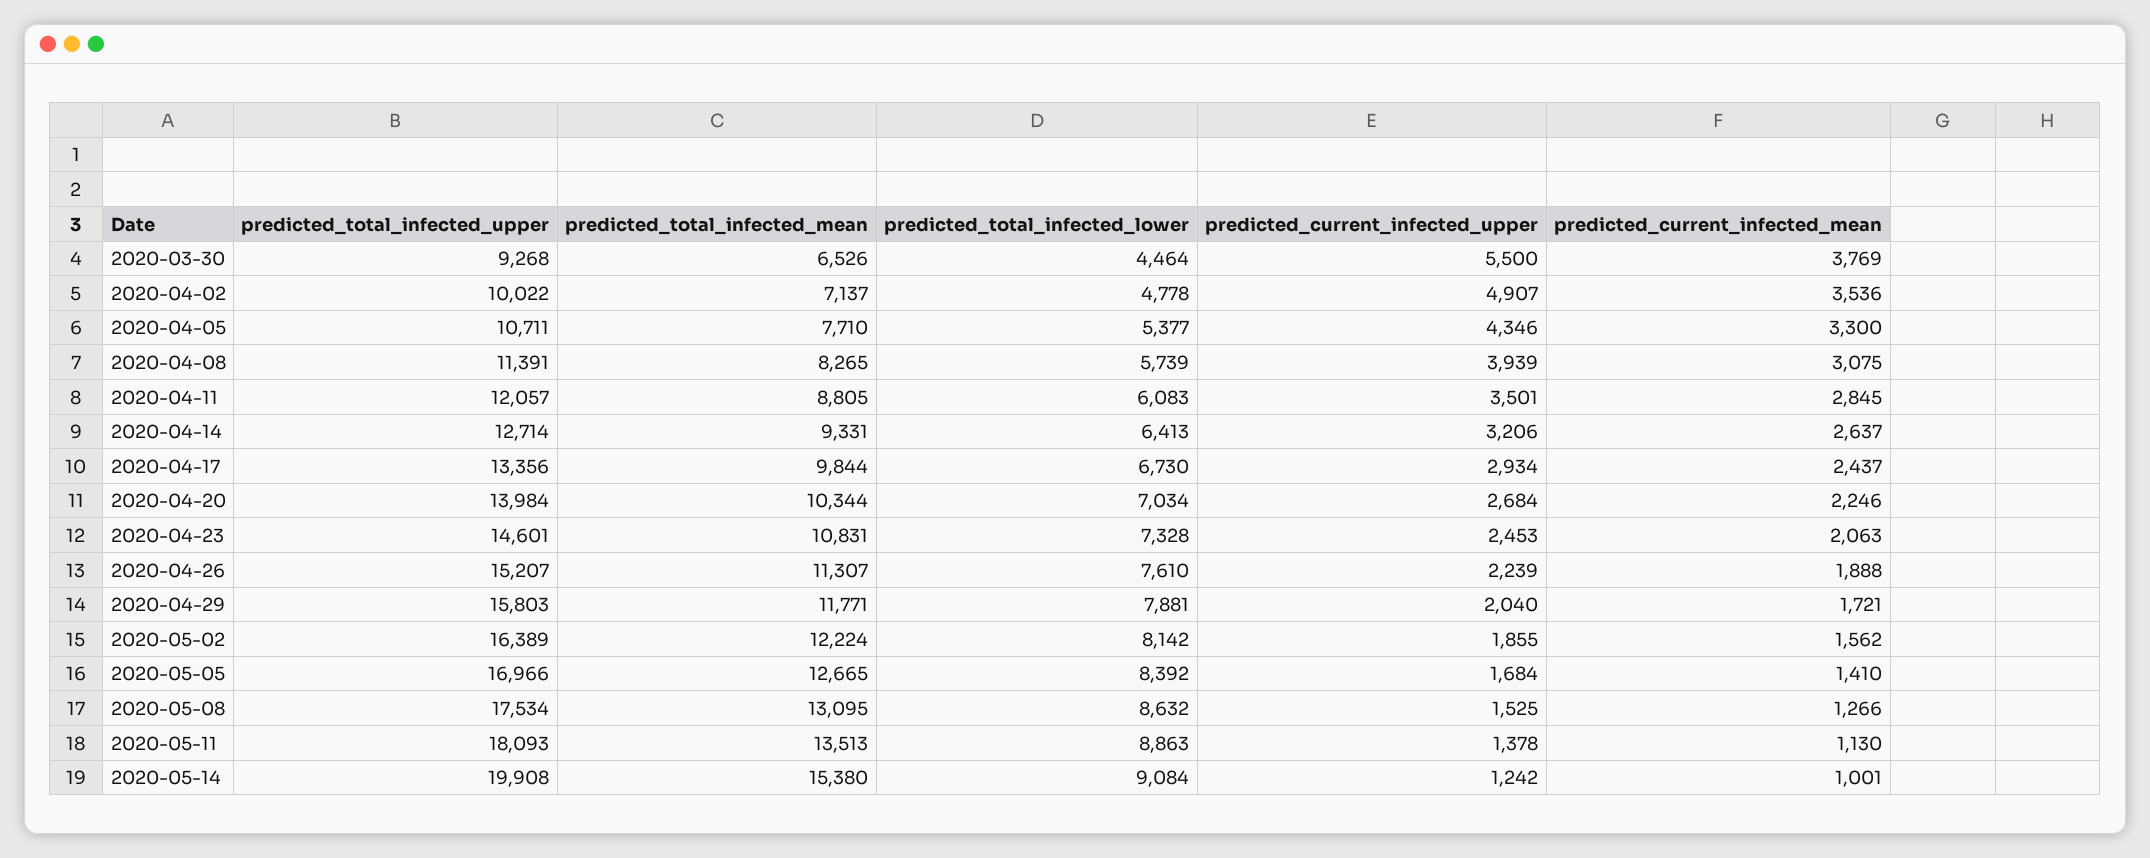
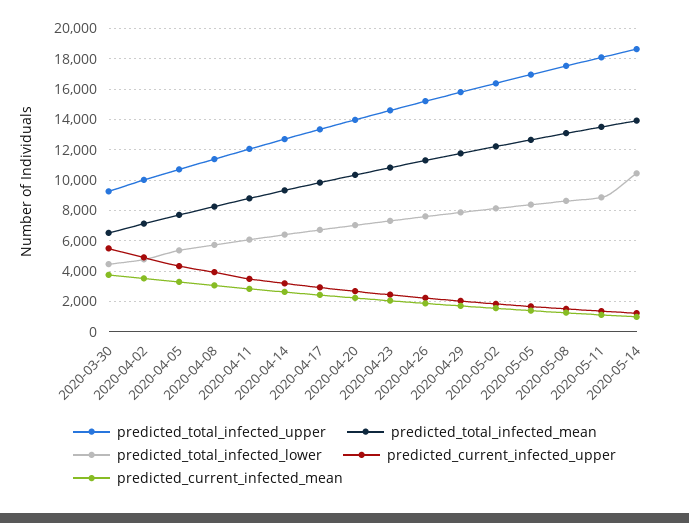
predicted_total_infected_upper, 2020-05-14: 19908 -> 18500
predicted_total_infected_mean, 2020-05-14: 15380 -> 14000
predicted_total_infected_lower, 2020-05-14: 9084 -> 10500

